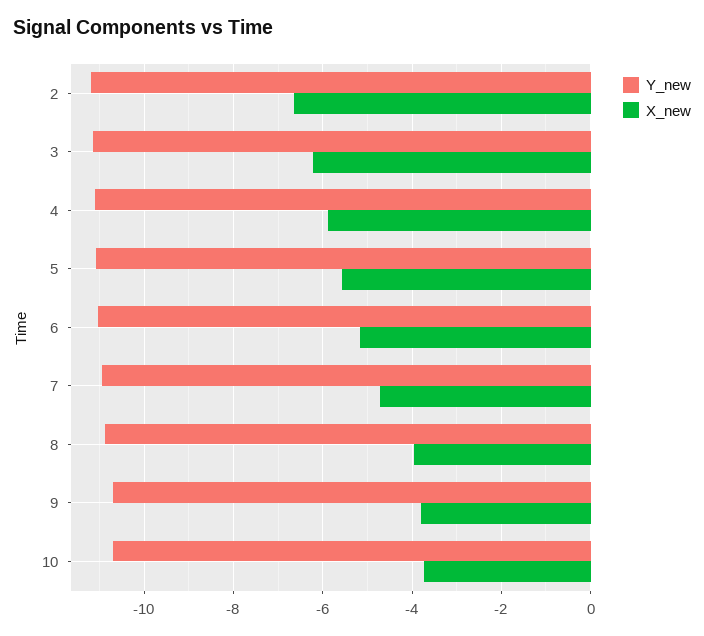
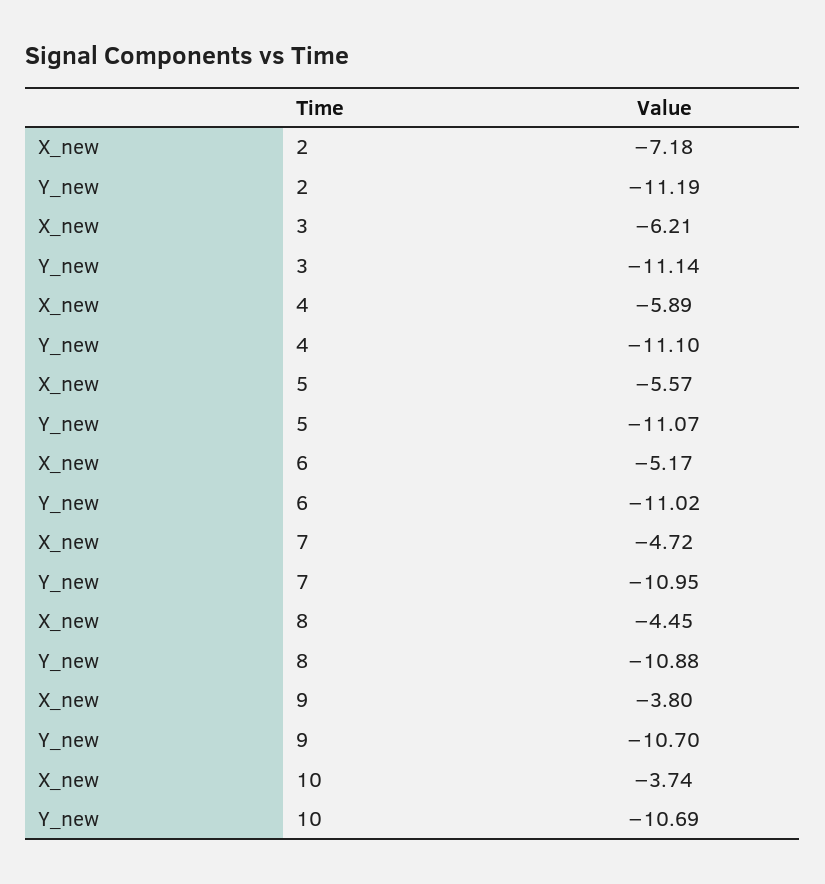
X_new, 2: -6.6 -> -7.18
X_new, 8: -4 -> -4.45

